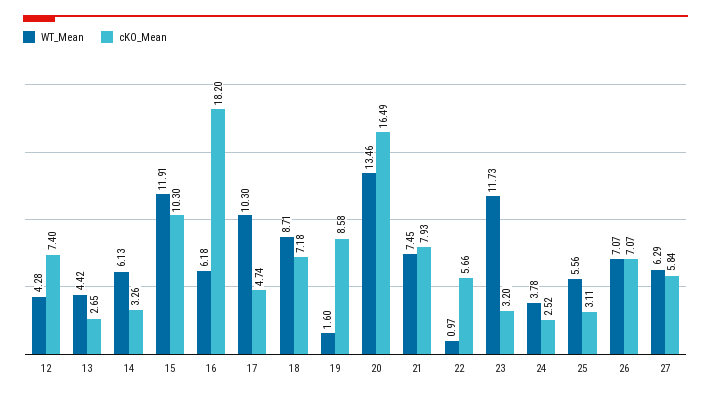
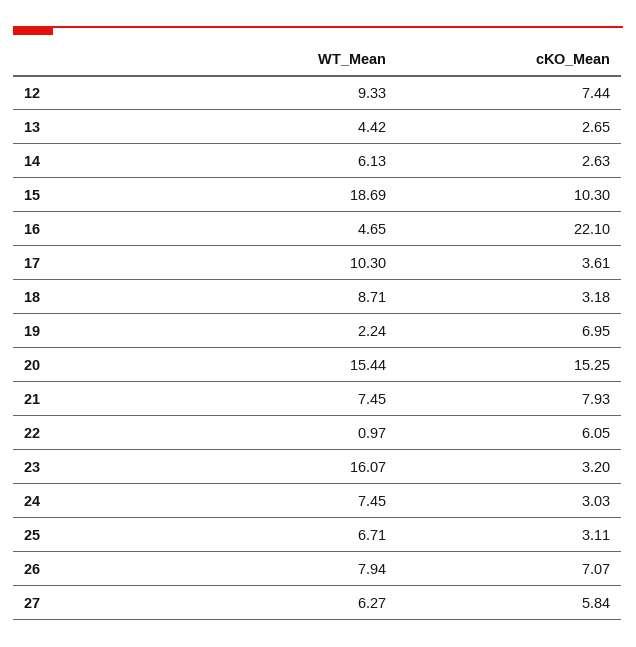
WT_Mean, 12: 4.28 -> 9.33
cKO_Mean, 12: 7.4 -> 7.44
cKO_Mean, 14: 3.26 -> 2.63
WT_Mean, 15: 11.91 -> 18.69
WT_Mean, 16: 6.18 -> 4.65
cKO_Mean, 16: 18.2 -> 22.1
cKO_Mean, 17: 4.74 -> 3.61
cKO_Mean, 18: 7.18 -> 3.18
WT_Mean, 19: 1.6 -> 2.24
cKO_Mean, 19: 8.58 -> 6.95
WT_Mean, 20: 13.46 -> 15.44
cKO_Mean, 20: 16.49 -> 15.25
cKO_Mean, 22: 5.66 -> 6.05
WT_Mean, 23: 11.73 -> 16.07
WT_Mean, 24: 3.78 -> 7.45
cKO_Mean, 24: 2.52 -> 3.03
WT_Mean, 25: 5.56 -> 6.71
WT_Mean, 26: 7.07 -> 7.94
WT_Mean, 27: 6.29 -> 6.27

